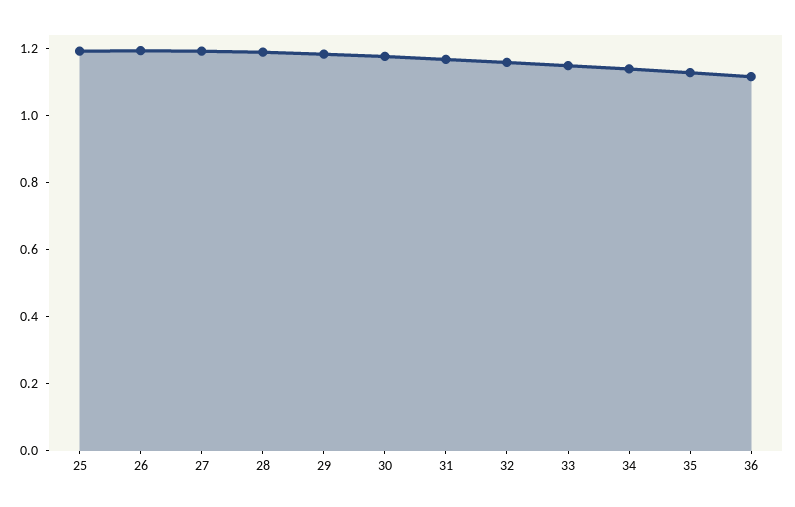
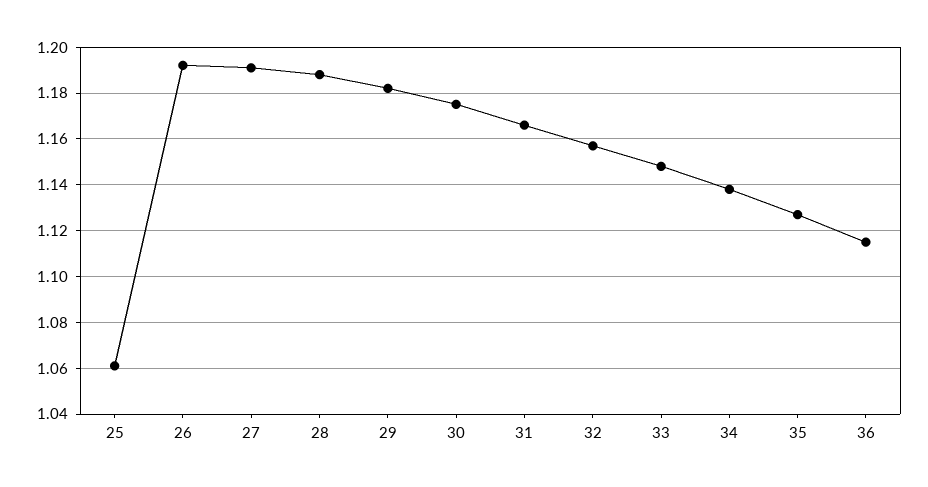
25: 1.2 -> 1.06

